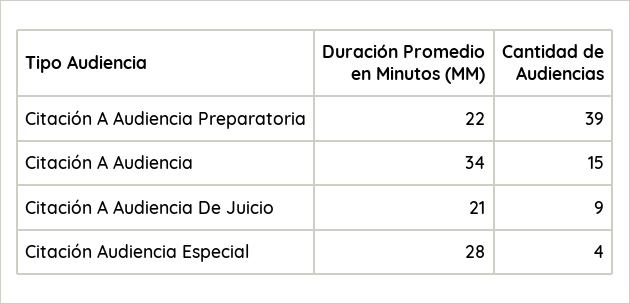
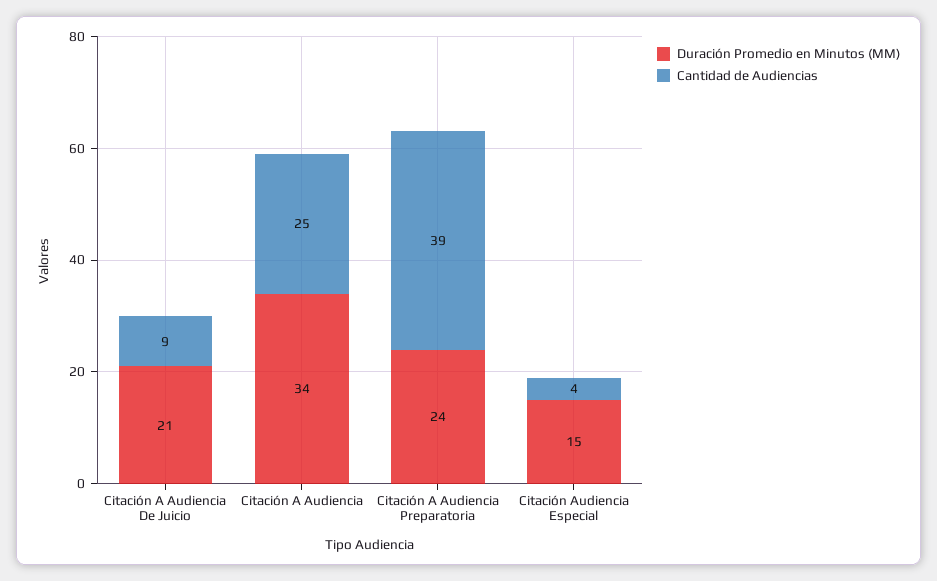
Duración Promedio en Minutos (MM), Citación A Audiencia Preparatoria: 22 -> 24
Cantidad de Audiencias, Citación A Audiencia: 15 -> 25
Duración Promedio en Minutos (MM), Citación Audiencia Especial: 28 -> 15

